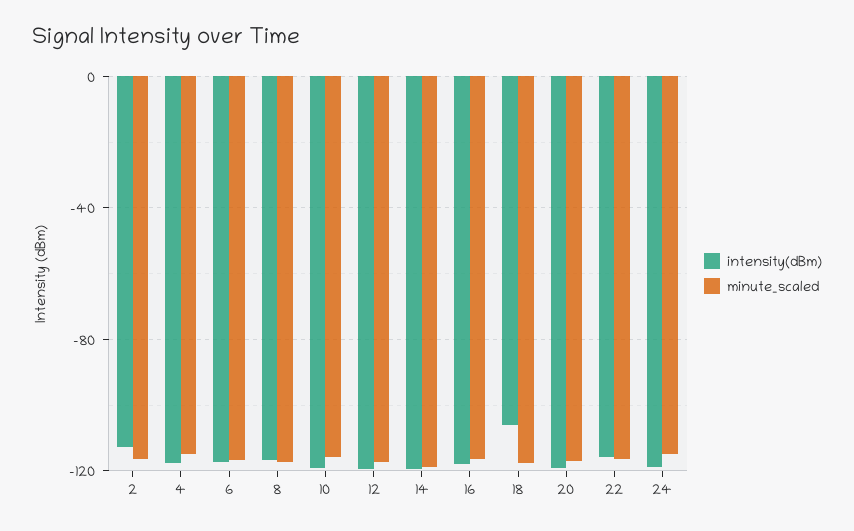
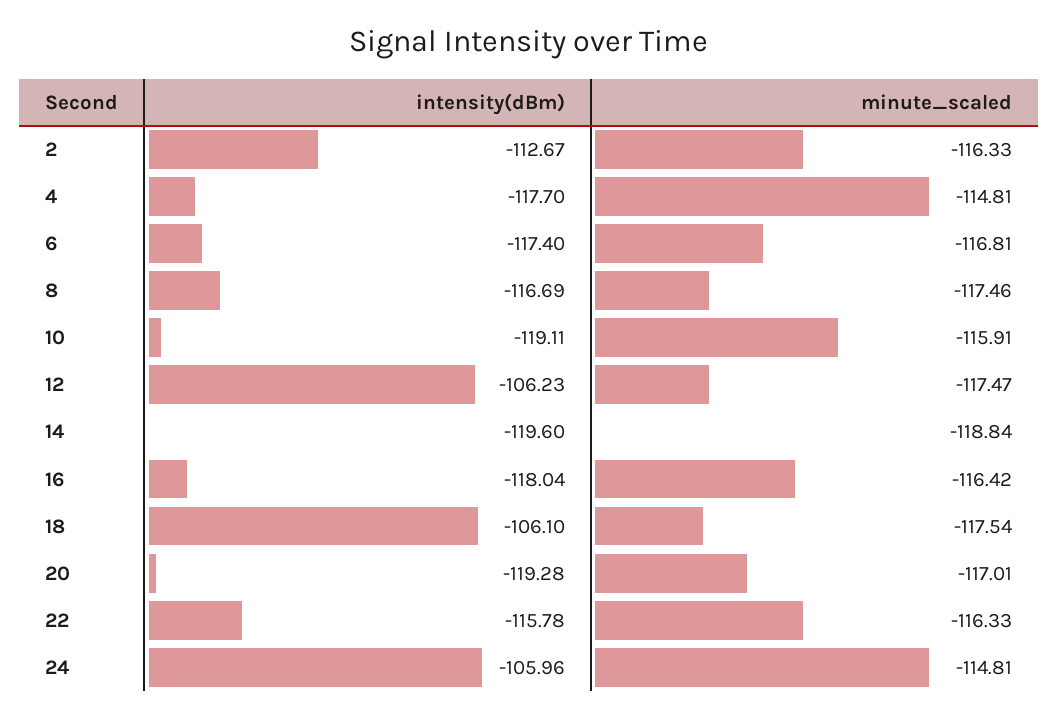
intensity(dBm), 12: -120 -> -106.23
intensity(dBm), 24: -120 -> -105.96

